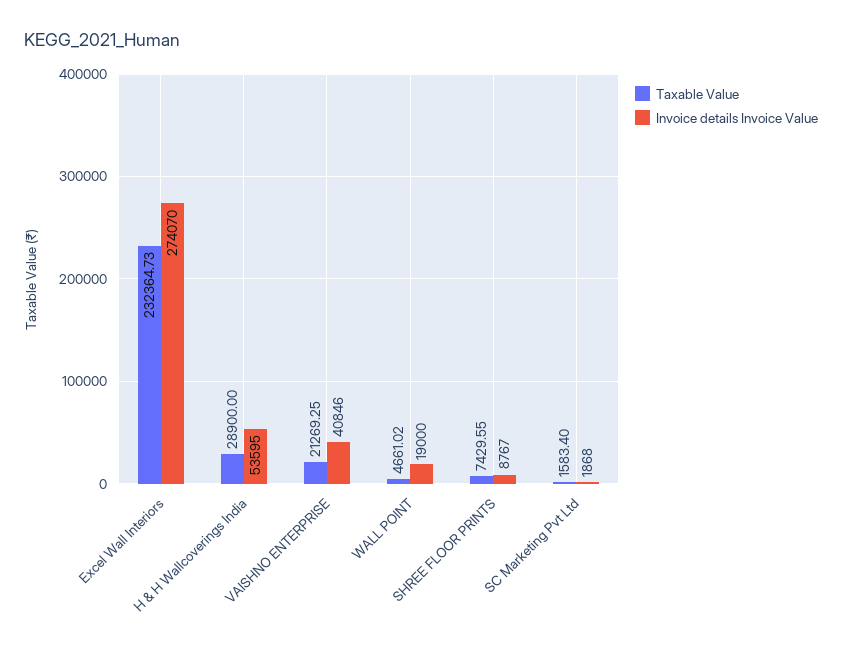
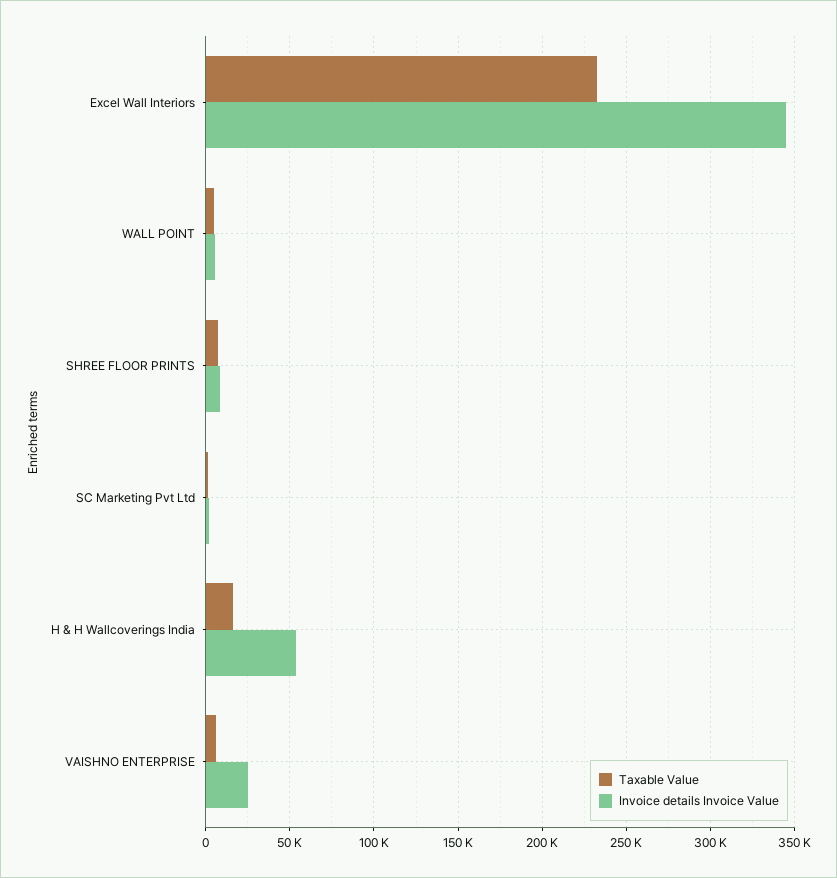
Invoice details Invoice Value, Excel Wall Interiors: 274070 -> 345000
Taxable Value, H & H Wallcoverings India: 28900 -> 15000
Taxable Value, VAISHNO ENTERPRISE: 21269.25 -> 5000
Invoice details Invoice Value, VAISHNO ENTERPRISE: 40846 -> 25000
Invoice details Invoice Value, WALL POINT: 19000 -> 5000

